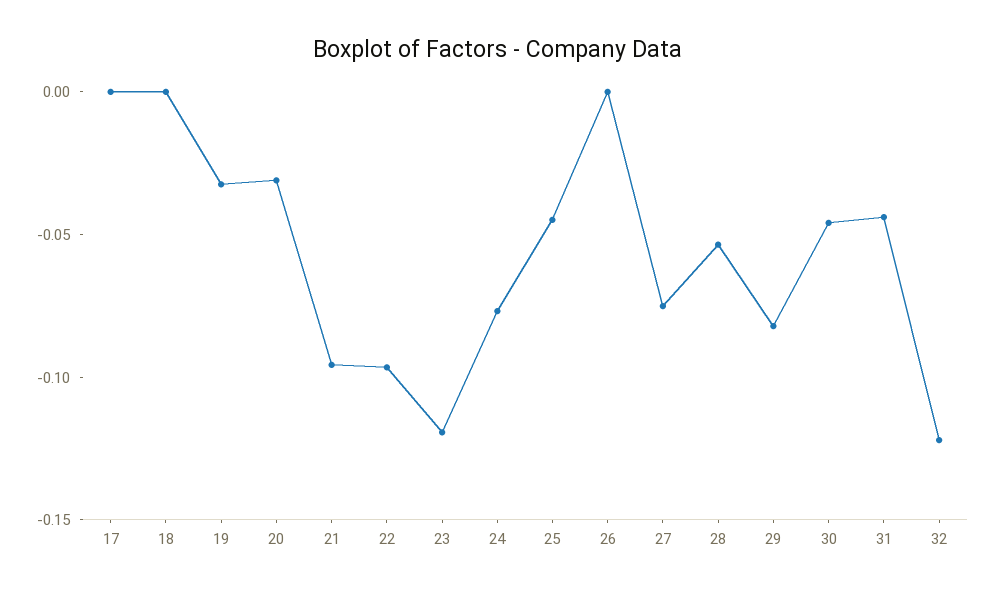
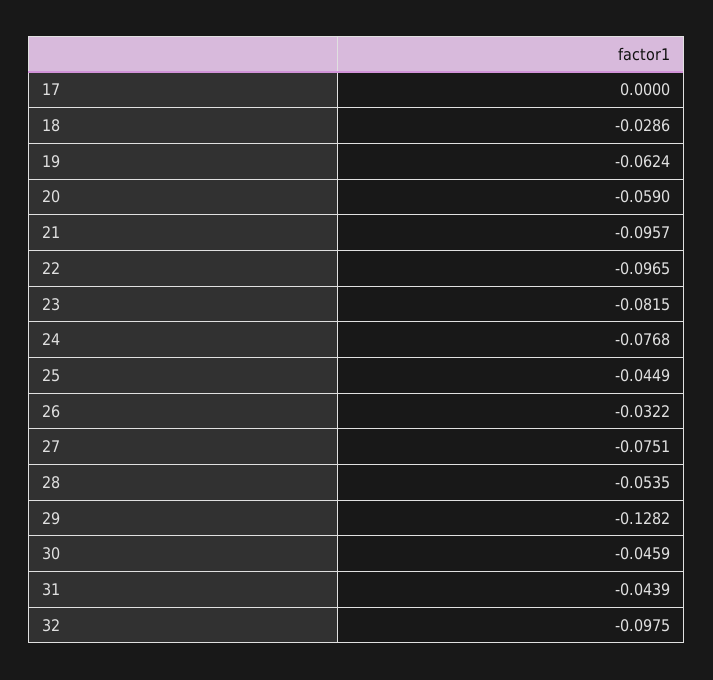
18: 0 -> -0.0286
19: -0.03 -> -0.0624
20: -0.03 -> -0.059
23: -0.12 -> -0.0815
26: 0 -> -0.0322
29: -0.08 -> -0.1282
32: -0.12 -> -0.0975

